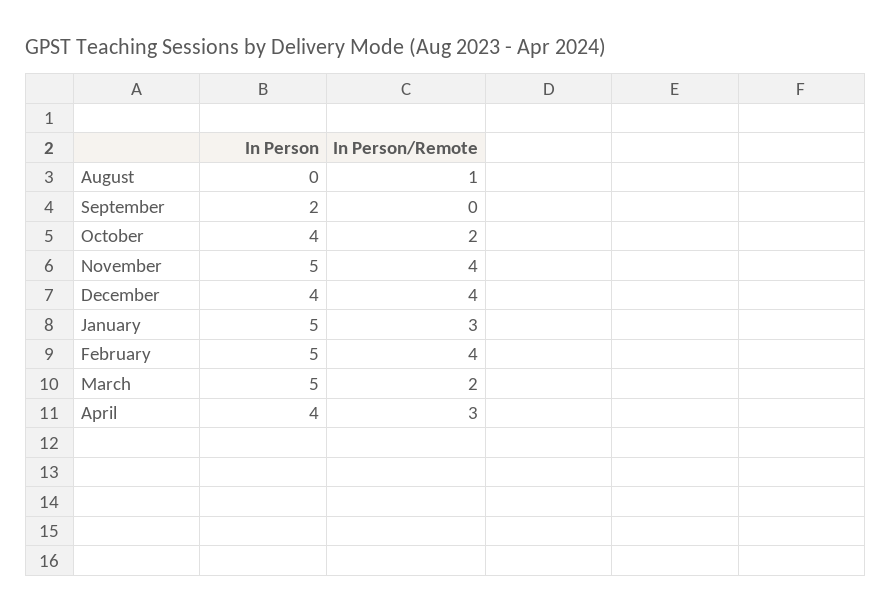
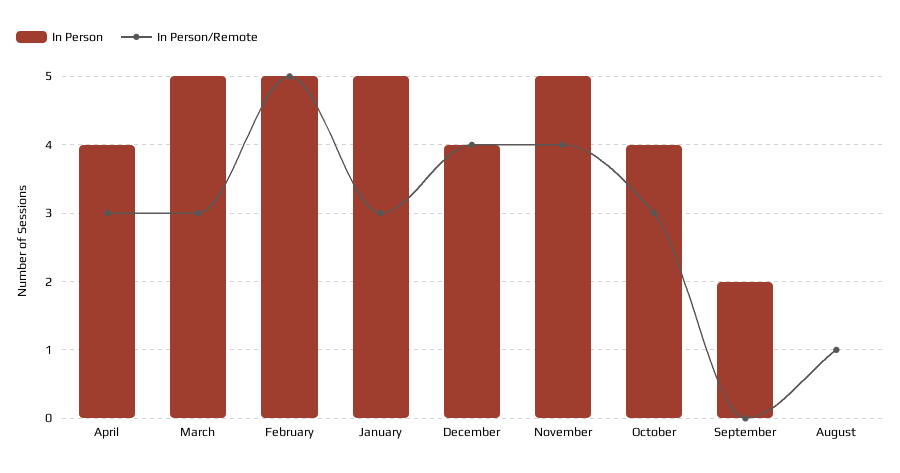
In Person/Remote, October: 2 -> 3
In Person/Remote, February: 4 -> 5
In Person/Remote, March: 2 -> 3

